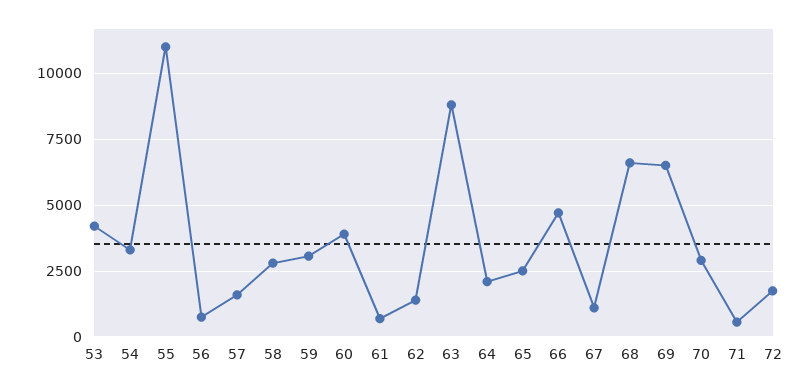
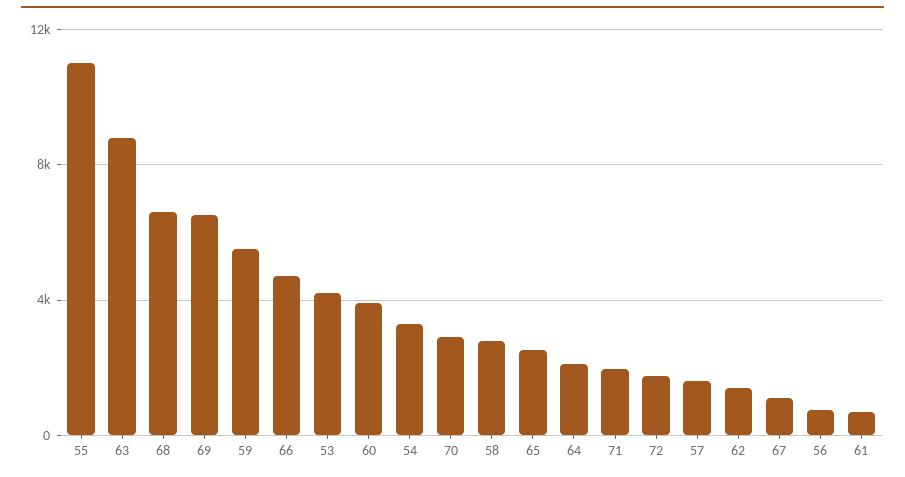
59: 3000 -> 5500
71: 500 -> 2000

